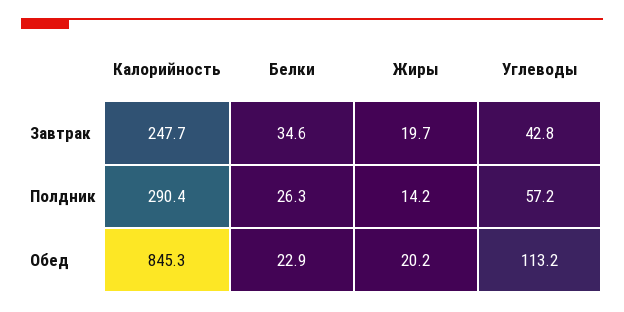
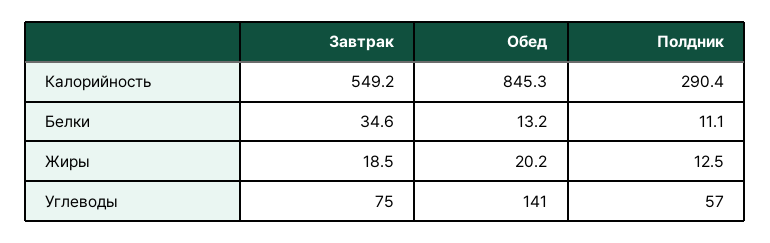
Калорийность, Завтрак: 247.7 -> 549.2
Жиры, Завтрак: 19.7 -> 18.5
Углеводы, Завтрак: 42.8 -> 75
Белки, Полдник: 26.3 -> 11.1
Жиры, Полдник: 14.2 -> 12.5
Белки, Обед: 22.9 -> 13.2
Углеводы, Обед: 113.2 -> 141

